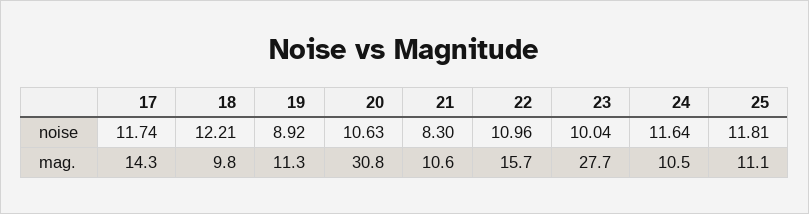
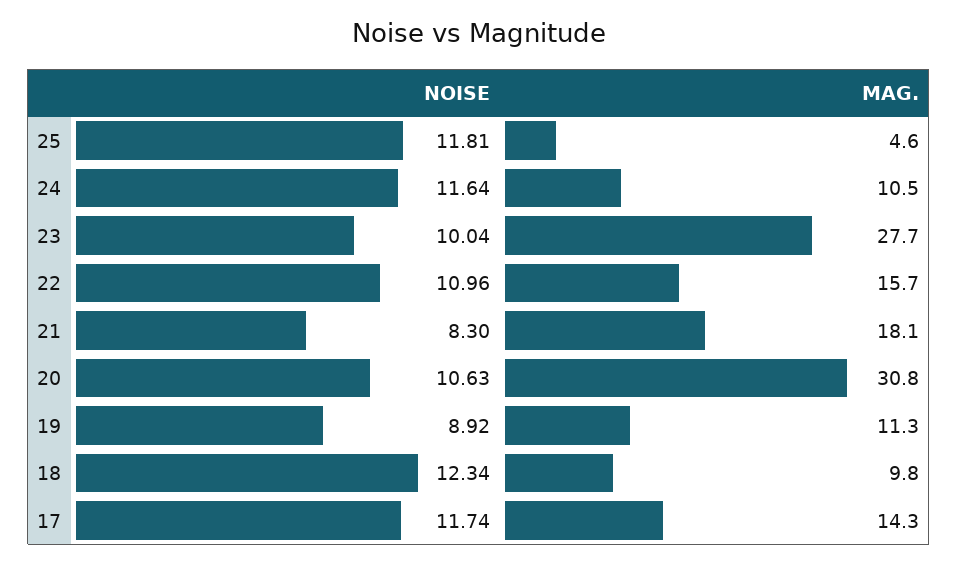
18, noise: 12.21 -> 12.34
21, mag.: 10.6 -> 18.1
25, mag.: 11.1 -> 4.6

